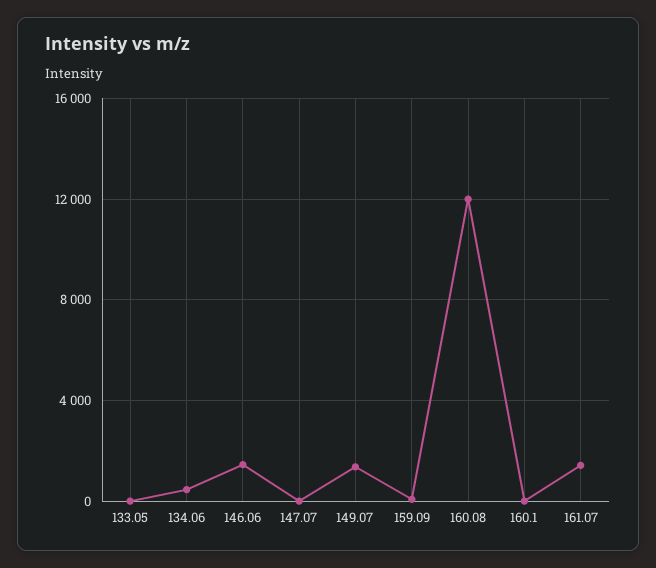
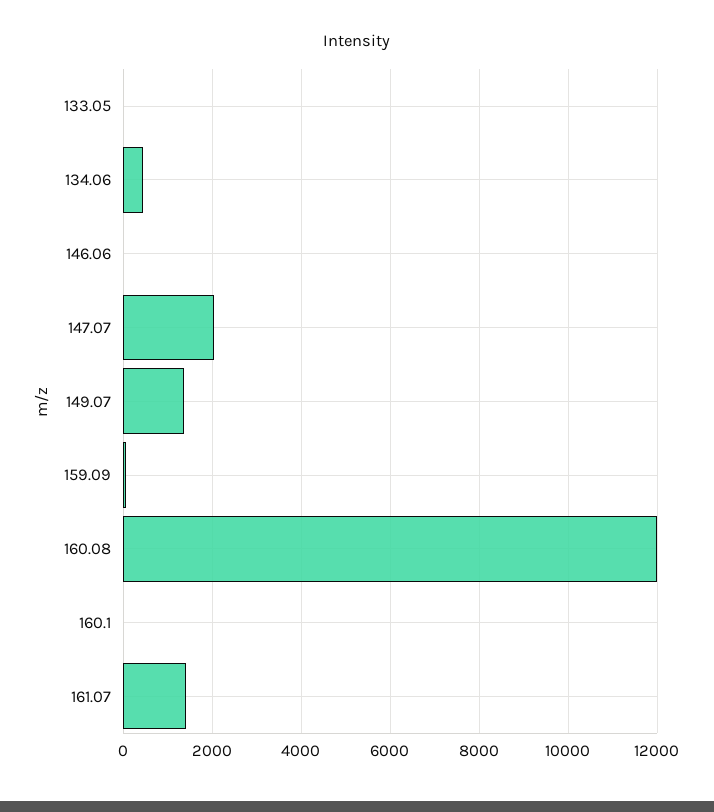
146.06: 1500 -> 0
147.07: 0 -> 2000

